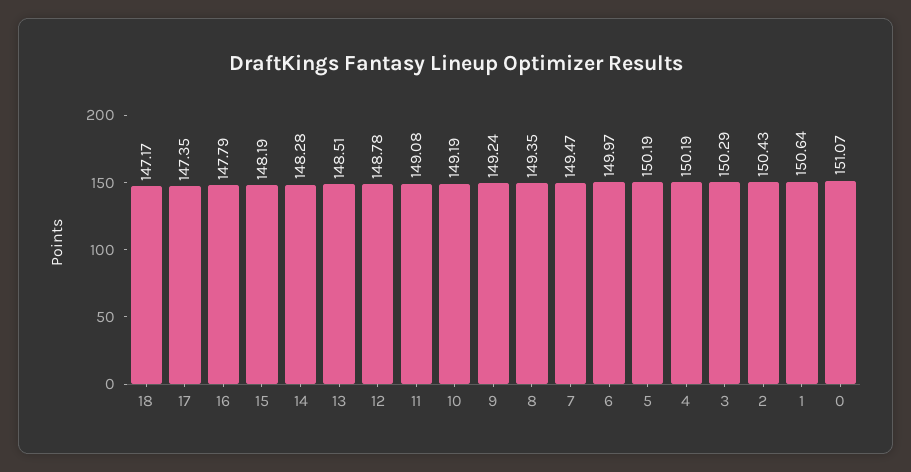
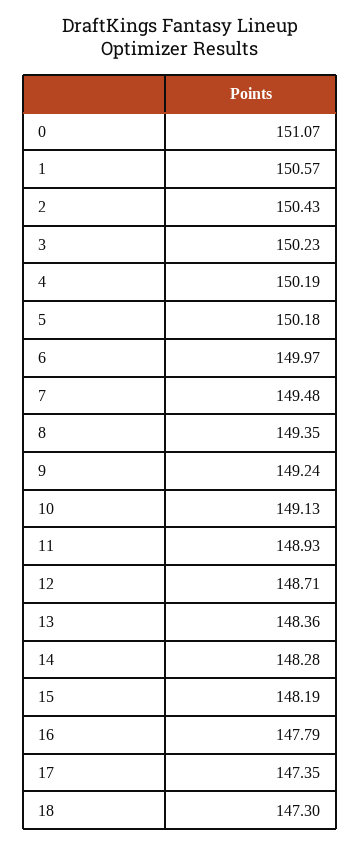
18: 147.17 -> 147.3
13: 148.51 -> 148.36
12: 148.78 -> 148.71
11: 149.08 -> 148.93
10: 149.19 -> 149.13
7: 149.47 -> 149.48
5: 150.19 -> 150.18
3: 150.29 -> 150.23
1: 150.64 -> 150.57

